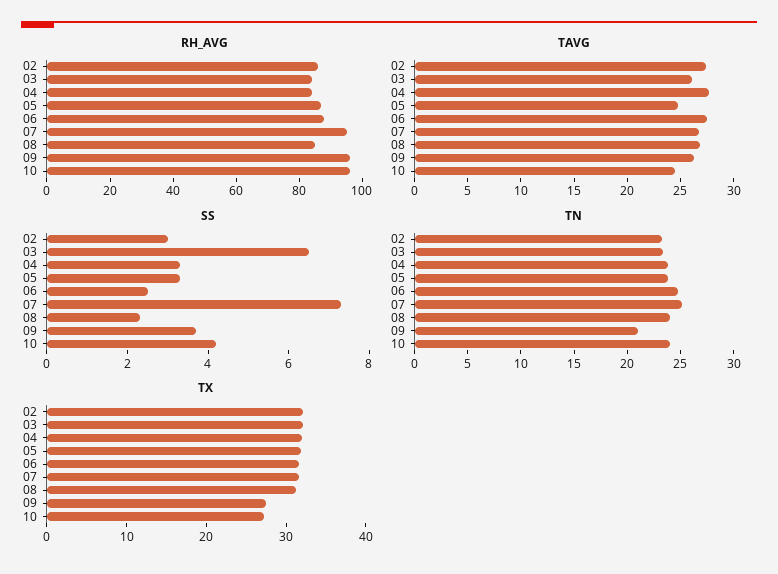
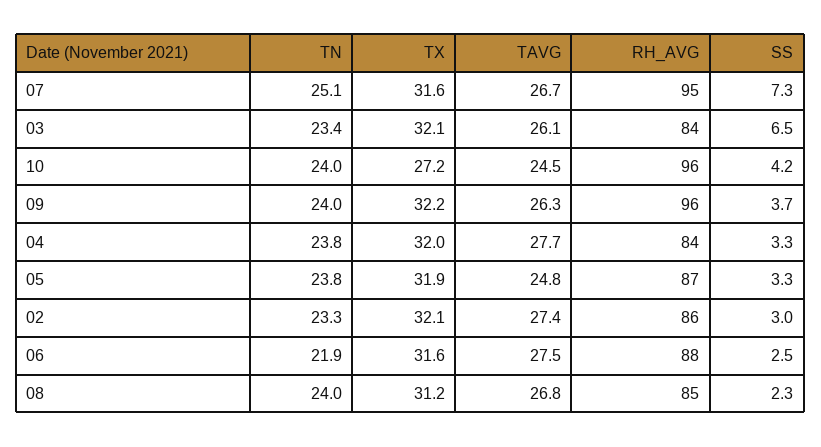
TN, 06: 25 -> 21.9
TN, 09: 21 -> 24
TX, 09: 28 -> 32.2

